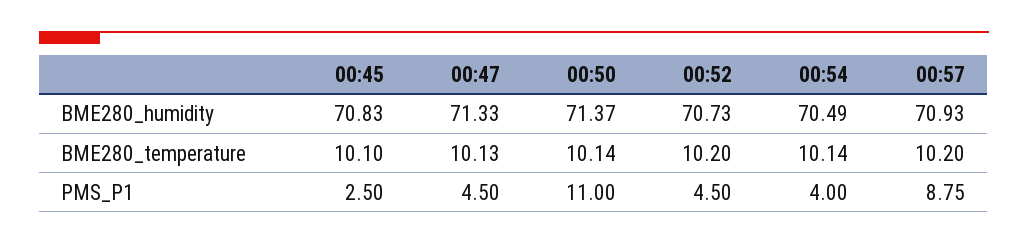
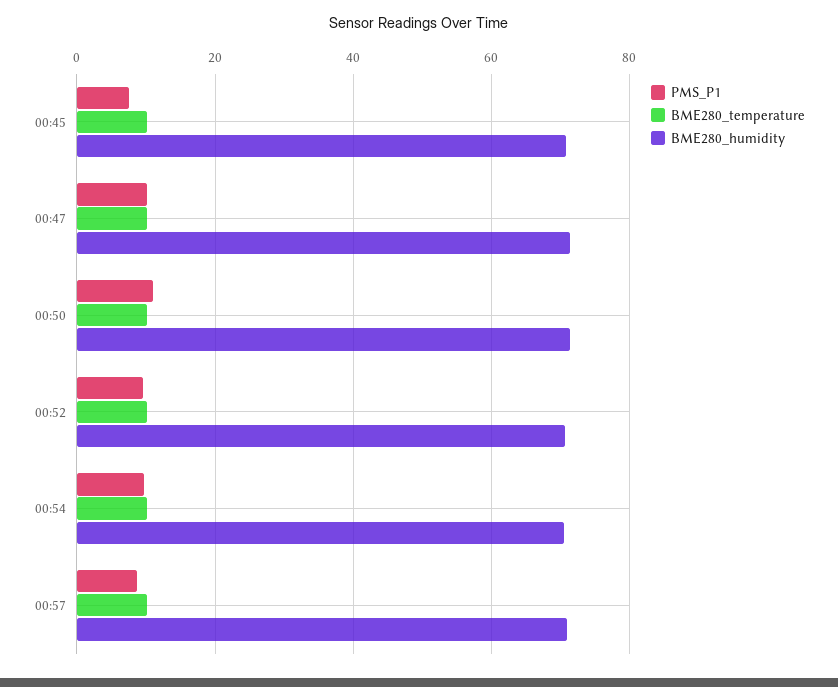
PMS_P1, 00:45: 2.5 -> 8
PMS_P1, 00:47: 4.5 -> 10
PMS_P1, 00:52: 4.5 -> 10
PMS_P1, 00:54: 4 -> 10

